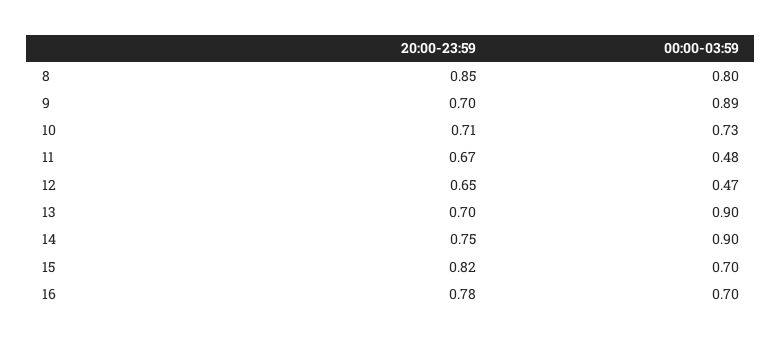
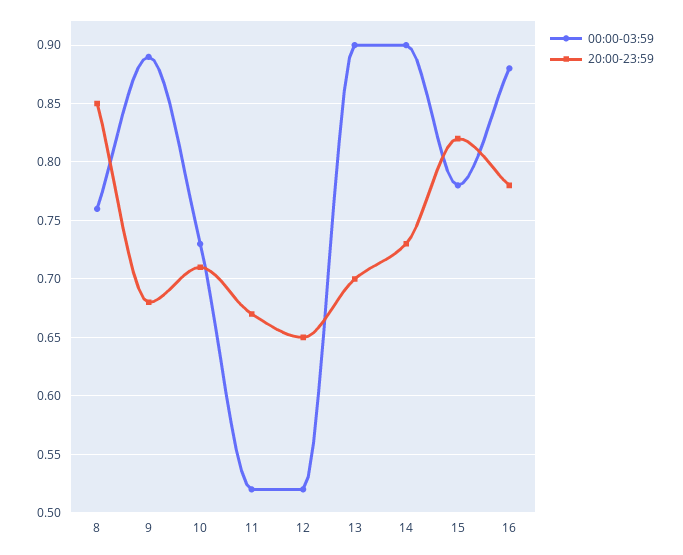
00:00-03:59, 8: 0.8 -> 0.76
20:00-23:59, 9: 0.7 -> 0.68
00:00-03:59, 11: 0.48 -> 0.52
00:00-03:59, 12: 0.47 -> 0.52
20:00-23:59, 14: 0.75 -> 0.73
00:00-03:59, 15: 0.7 -> 0.78
00:00-03:59, 16: 0.7 -> 0.88

